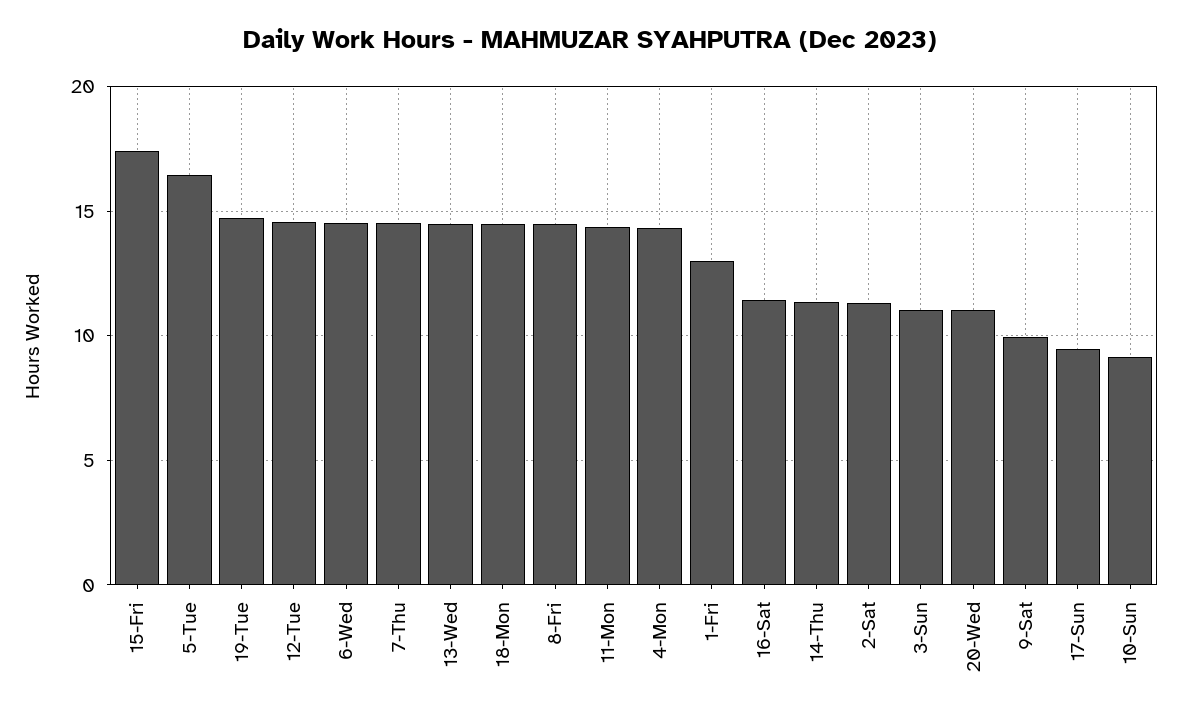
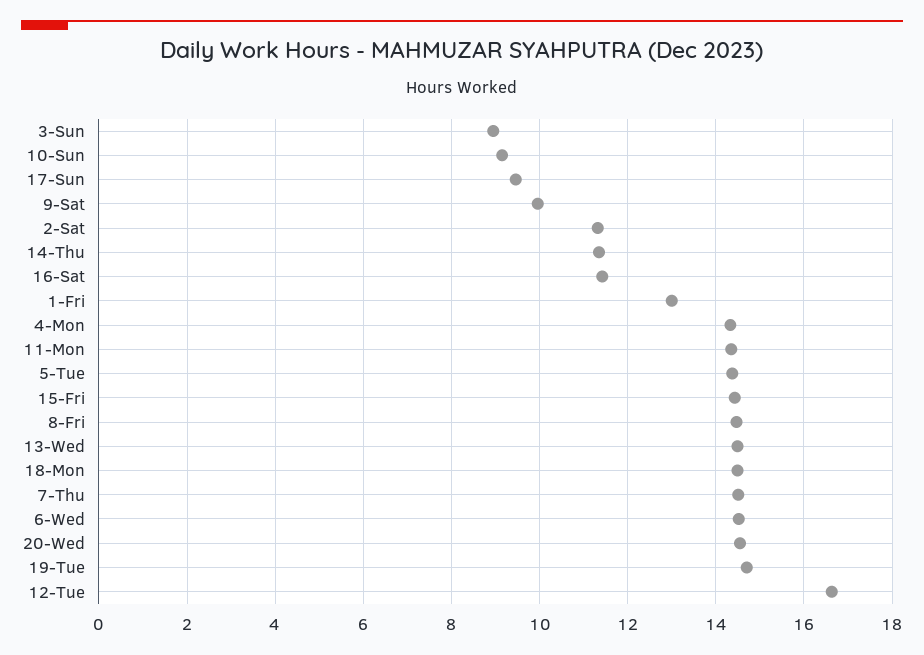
15-Fri: 17.5 -> 14.4
5-Tue: 16.5 -> 14.4
12-Tue: 14.5 -> 16.6
3-Sun: 11 -> 9
20-Wed: 11 -> 14.6

